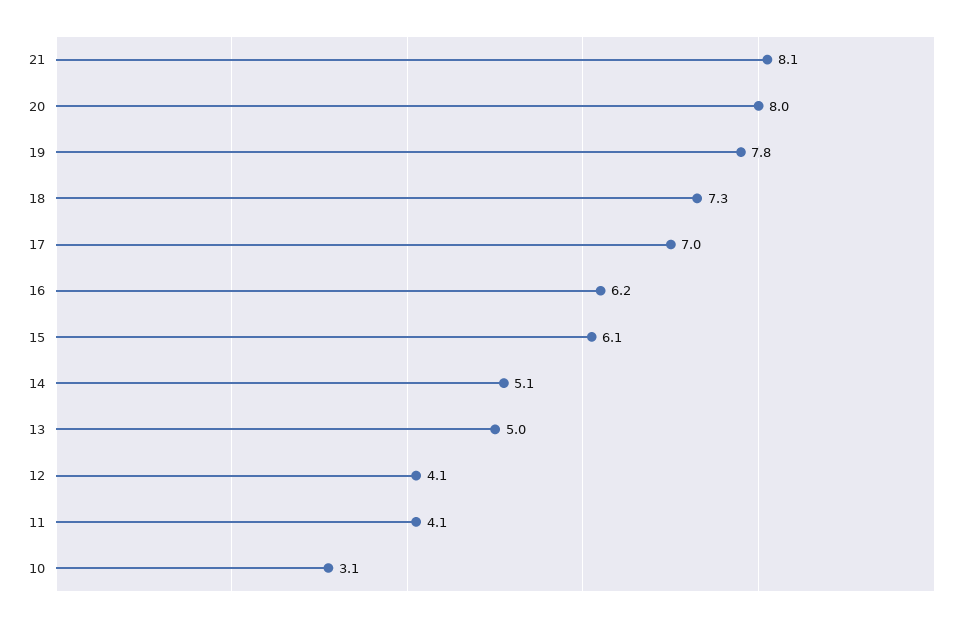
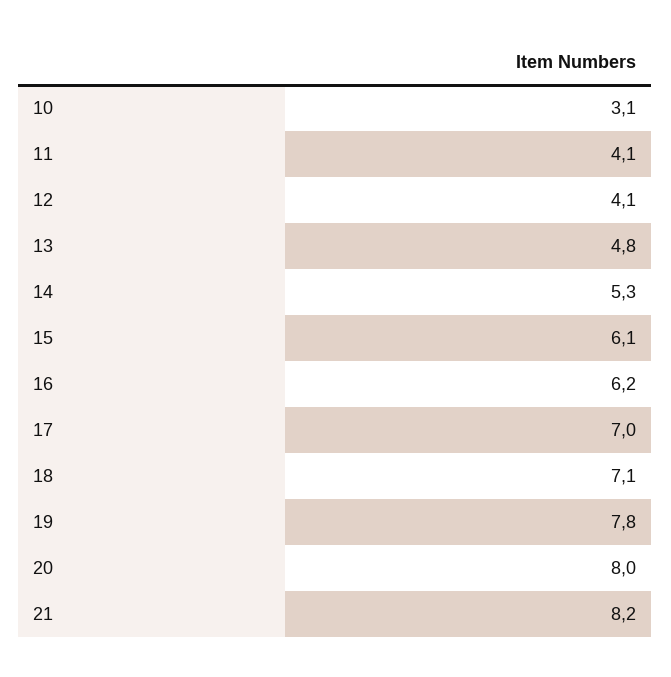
21: 8.1 -> 8.2
18: 7.3 -> 7.1
14: 5.1 -> 5.3
13: 5 -> 4.8

